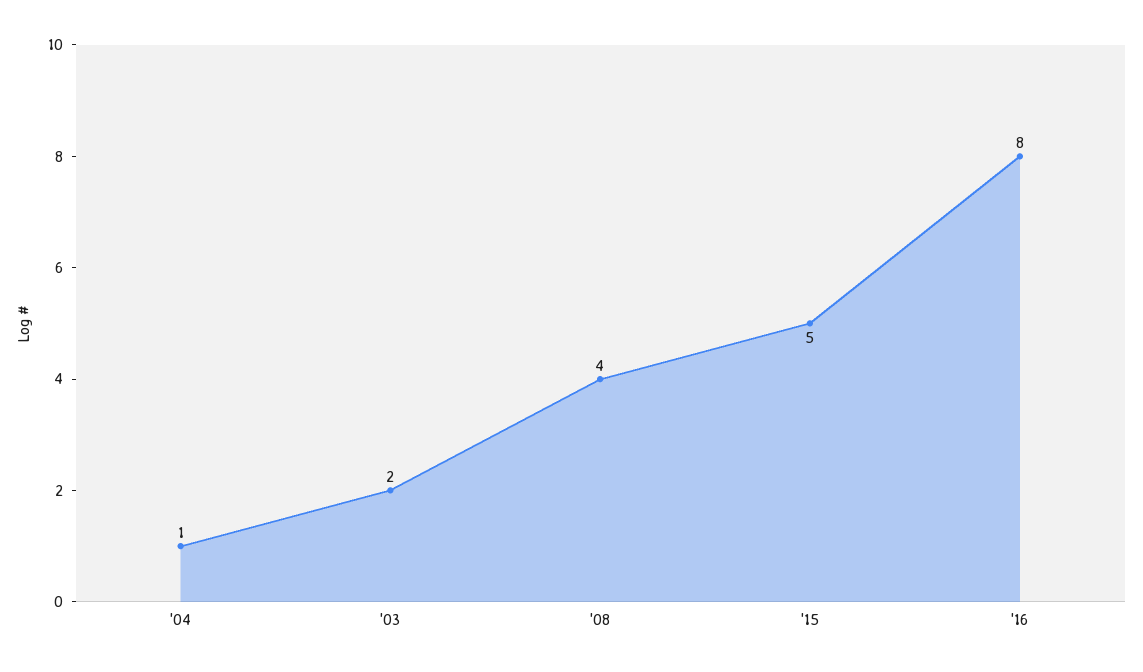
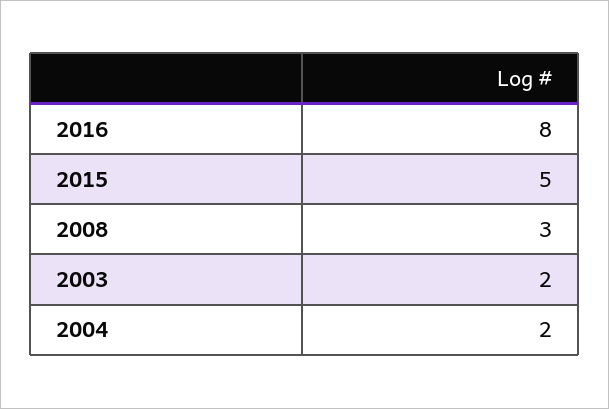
'04: 1 -> 2
'08: 4 -> 3

